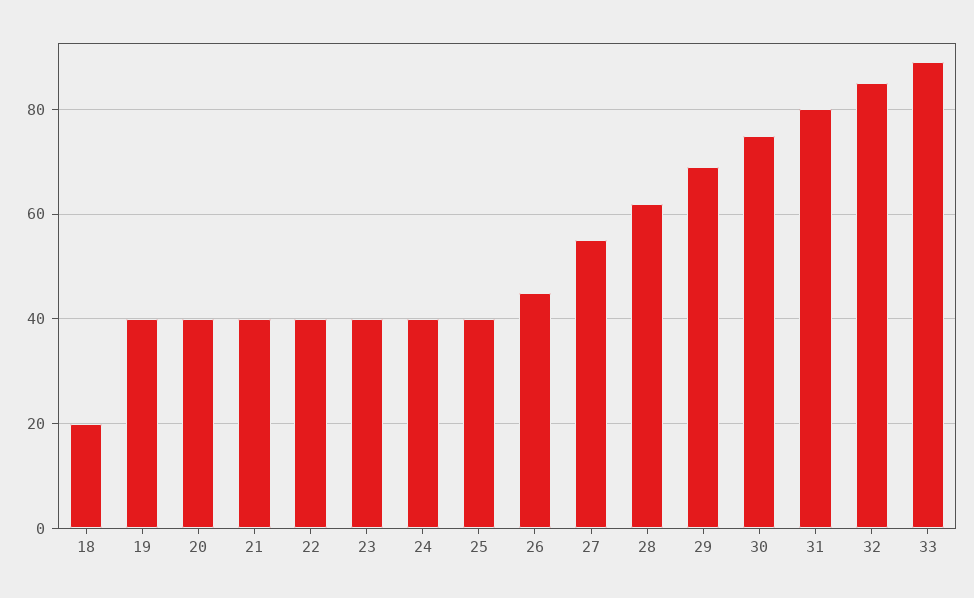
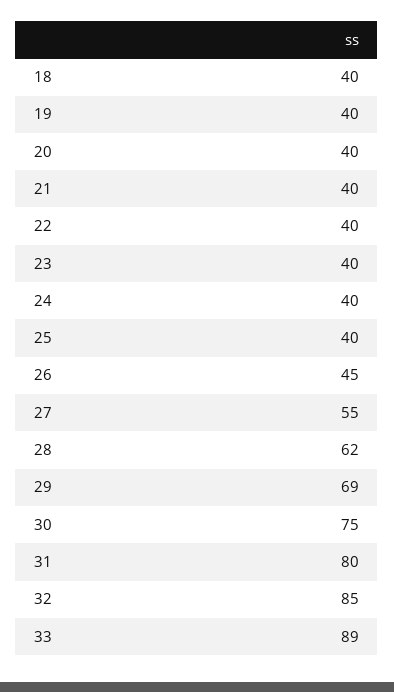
18: 20 -> 40

